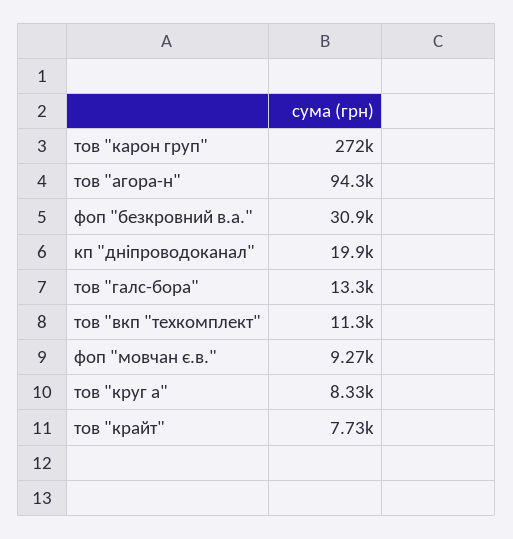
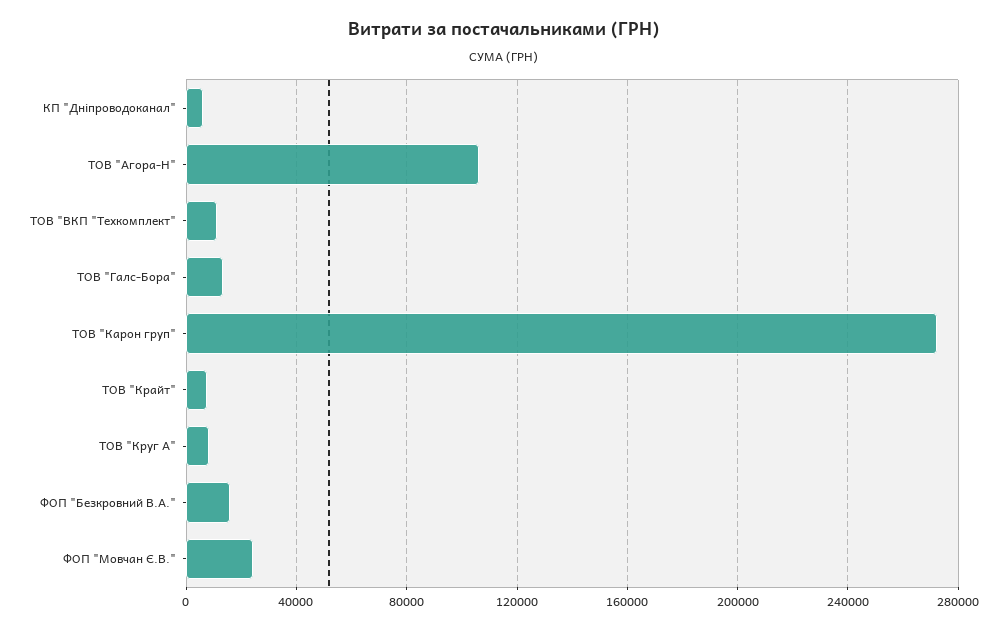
тов "агора-н": 94300 -> 105000
фоп "безкровний в.а.": 30900 -> 15000
кп "дніпроводоканал": 19900 -> 5000
фоп "мовчан є.в.": 9270 -> 25000

